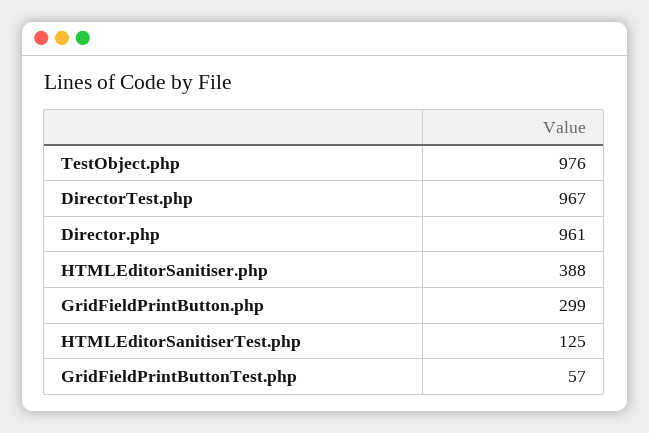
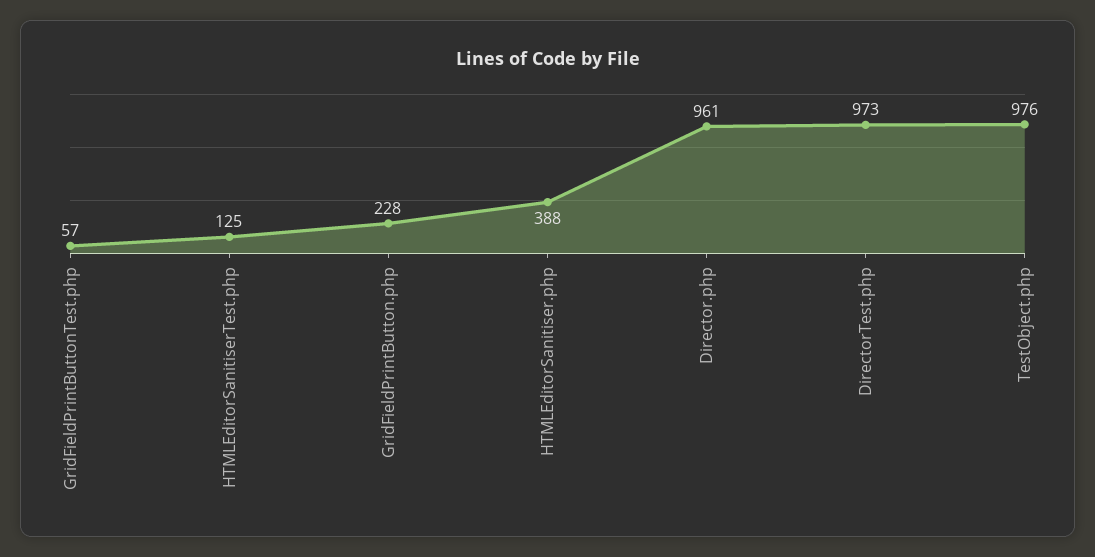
DirectorTest.php: 967 -> 973
GridFieldPrintButton.php: 299 -> 228

